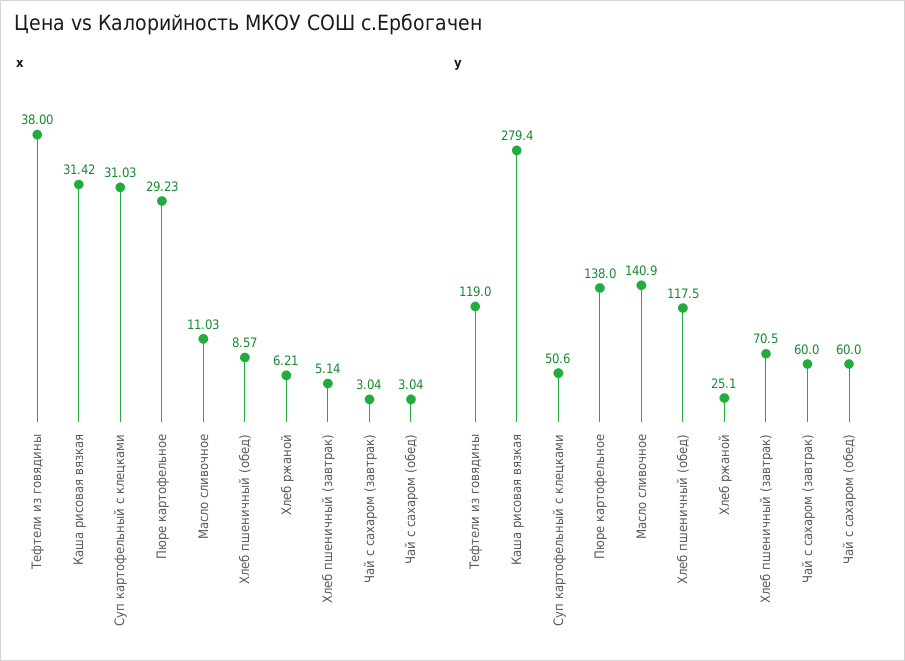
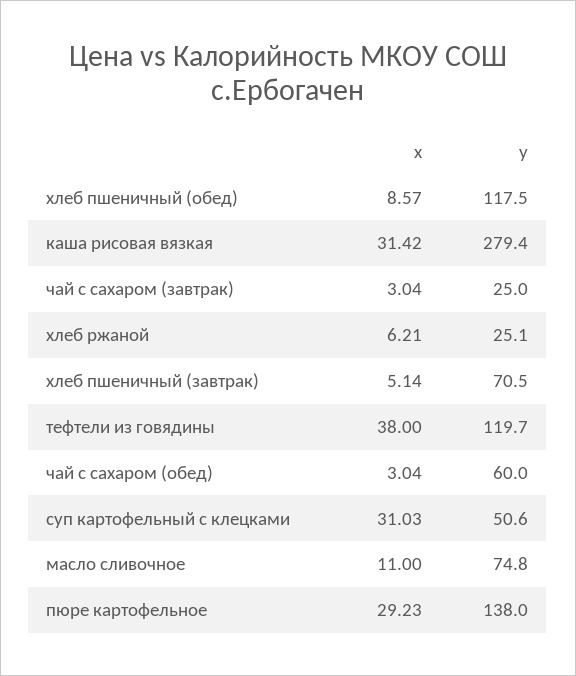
x, Масло сливочное: 11.03 -> 11
y, Тефтели из говядины: 119 -> 119.7
y, Масло сливочное: 140.9 -> 74.8
y, Чай с сахаром (завтрак): 60 -> 25

